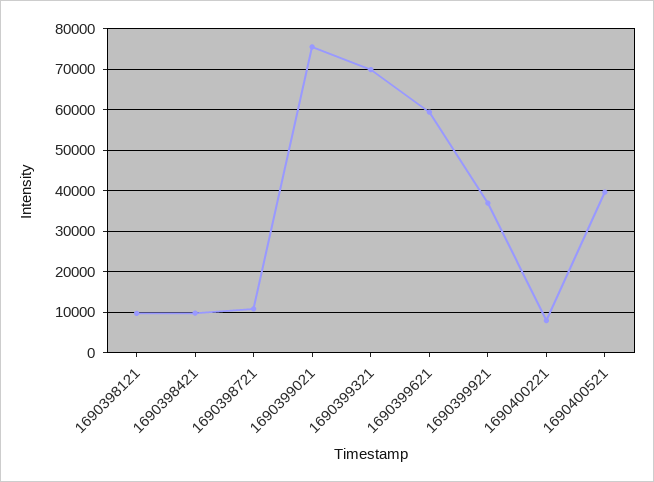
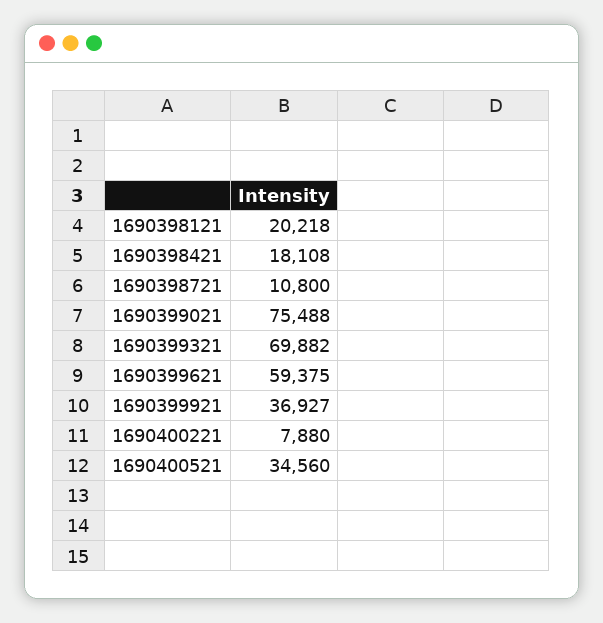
1690398121: 10000 -> 20218
1690398421: 10000 -> 18108
1690400521: 40000 -> 34560

